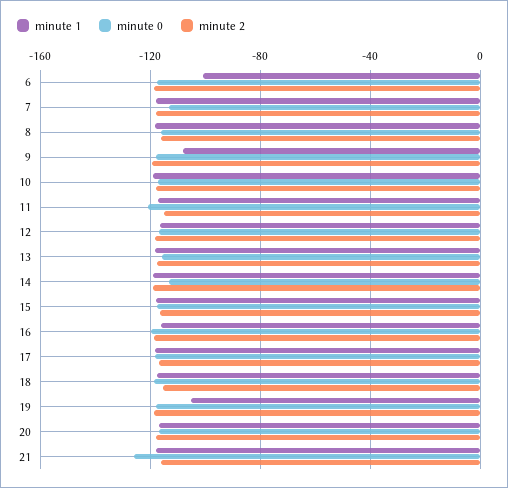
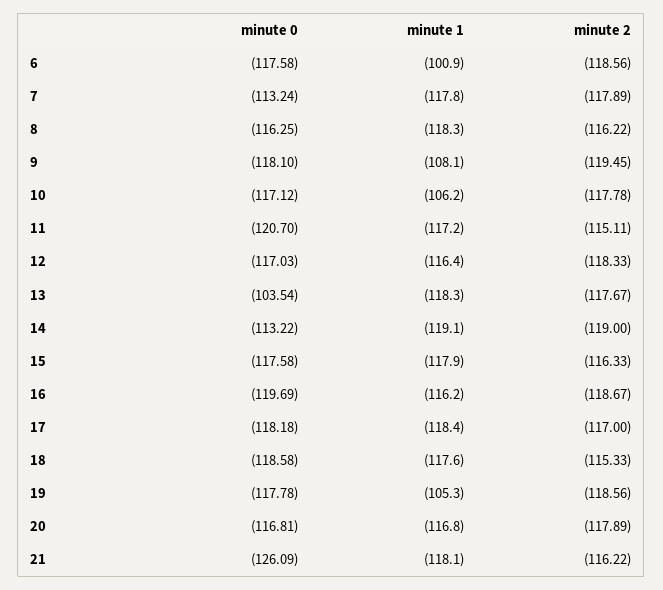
minute 1, 10: -120 -> -106.2
minute 0, 13: -115 -> -103.54

